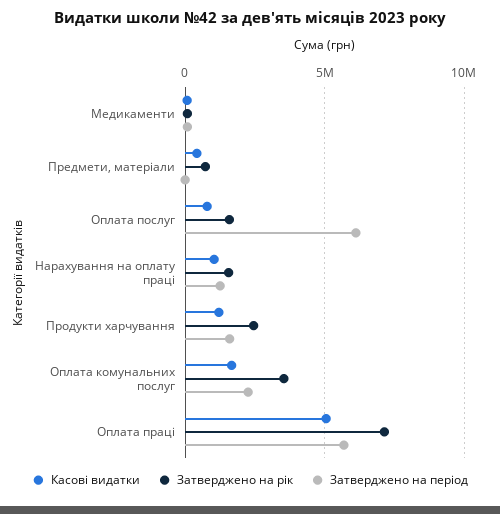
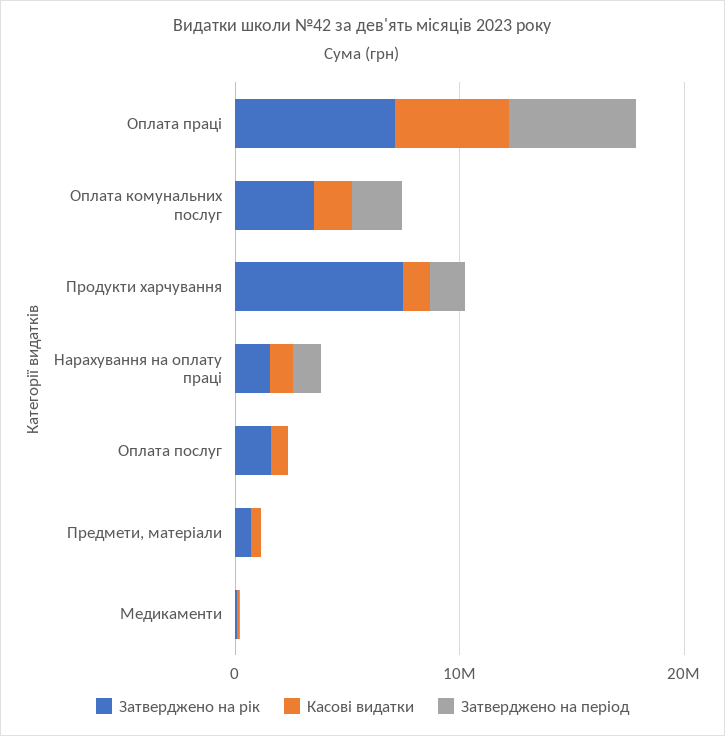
Затверджено на період, Оплата послуг: 6000000 -> 0
Затверджено на рік, Продукти харчування: 2500000 -> 8000000

